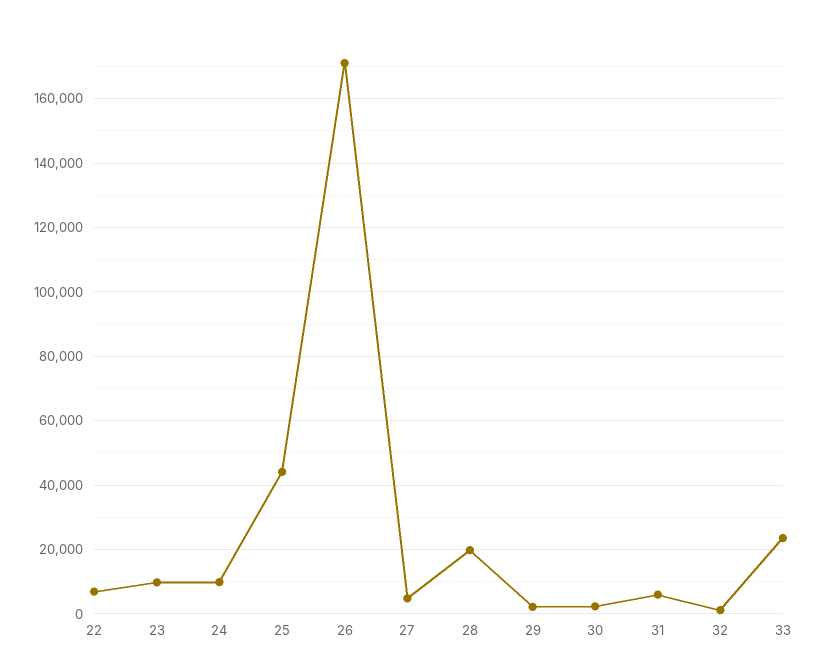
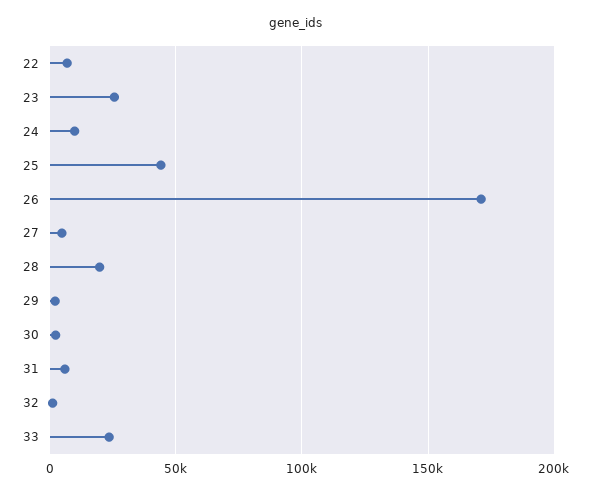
23: 10000 -> 25000

